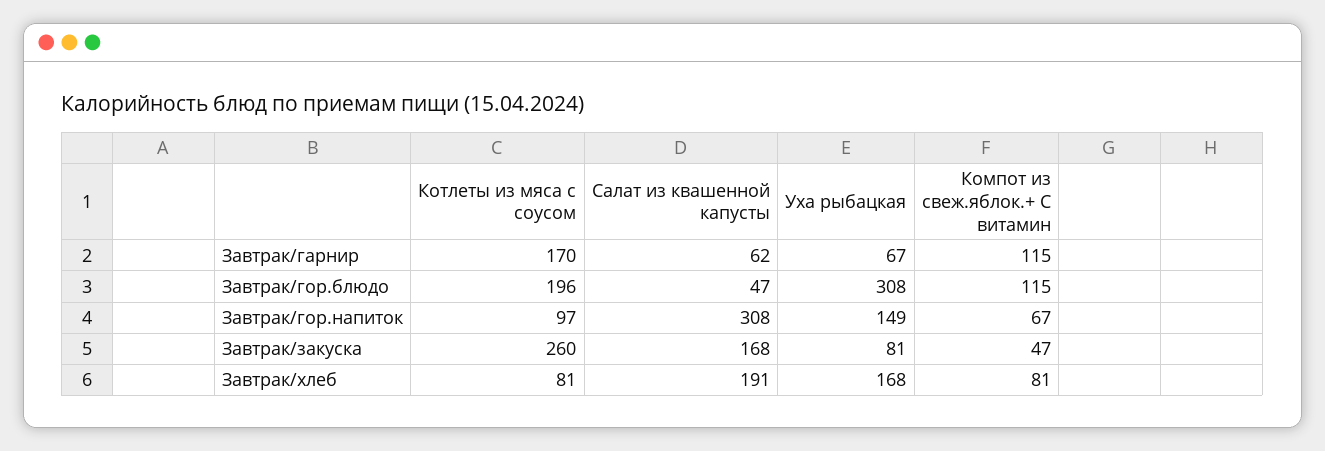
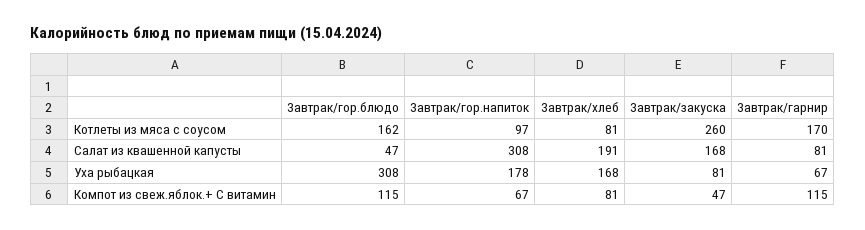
Салат из квашенной капусты, Завтрак/гарнир: 62 -> 81
Котлеты из мяса с соусом, Завтрак/гор.блюдо: 196 -> 162
Уха рыбацкая, Завтрак/гор.напиток: 149 -> 178

